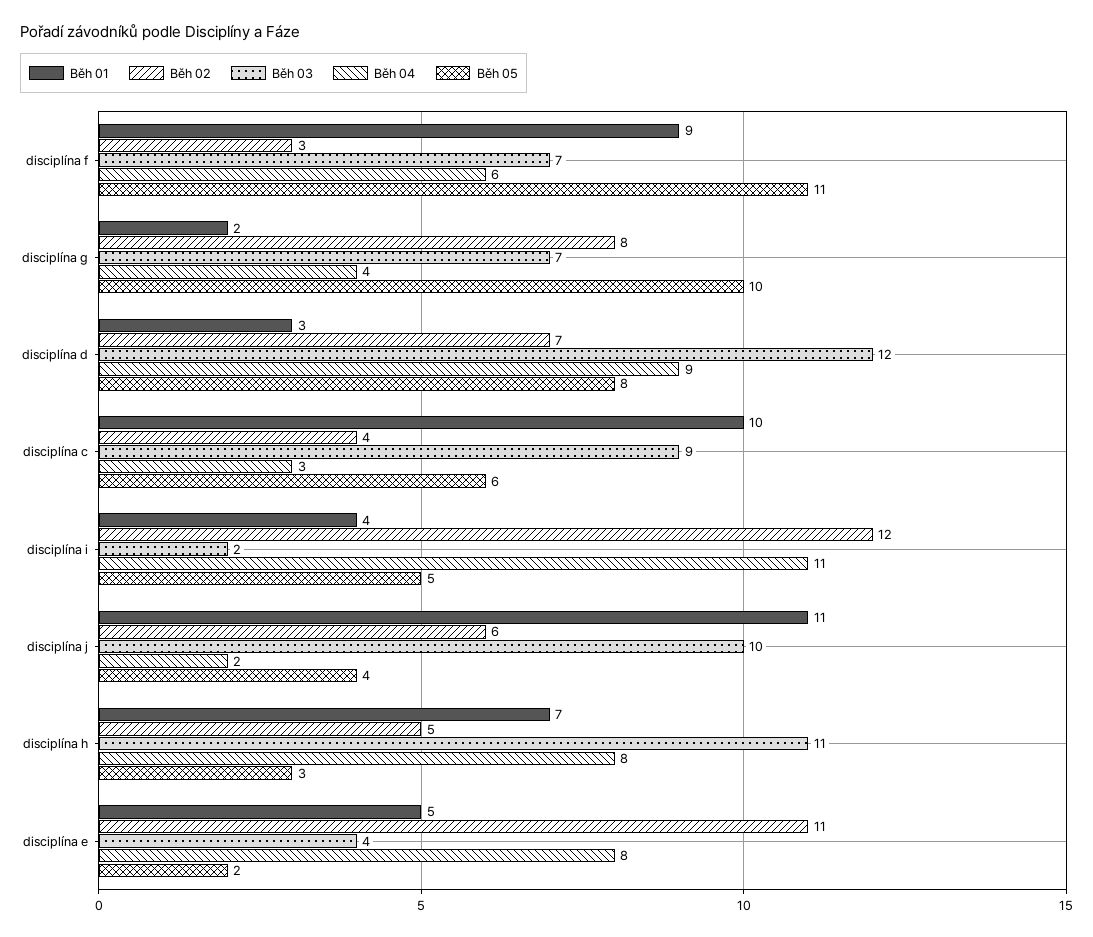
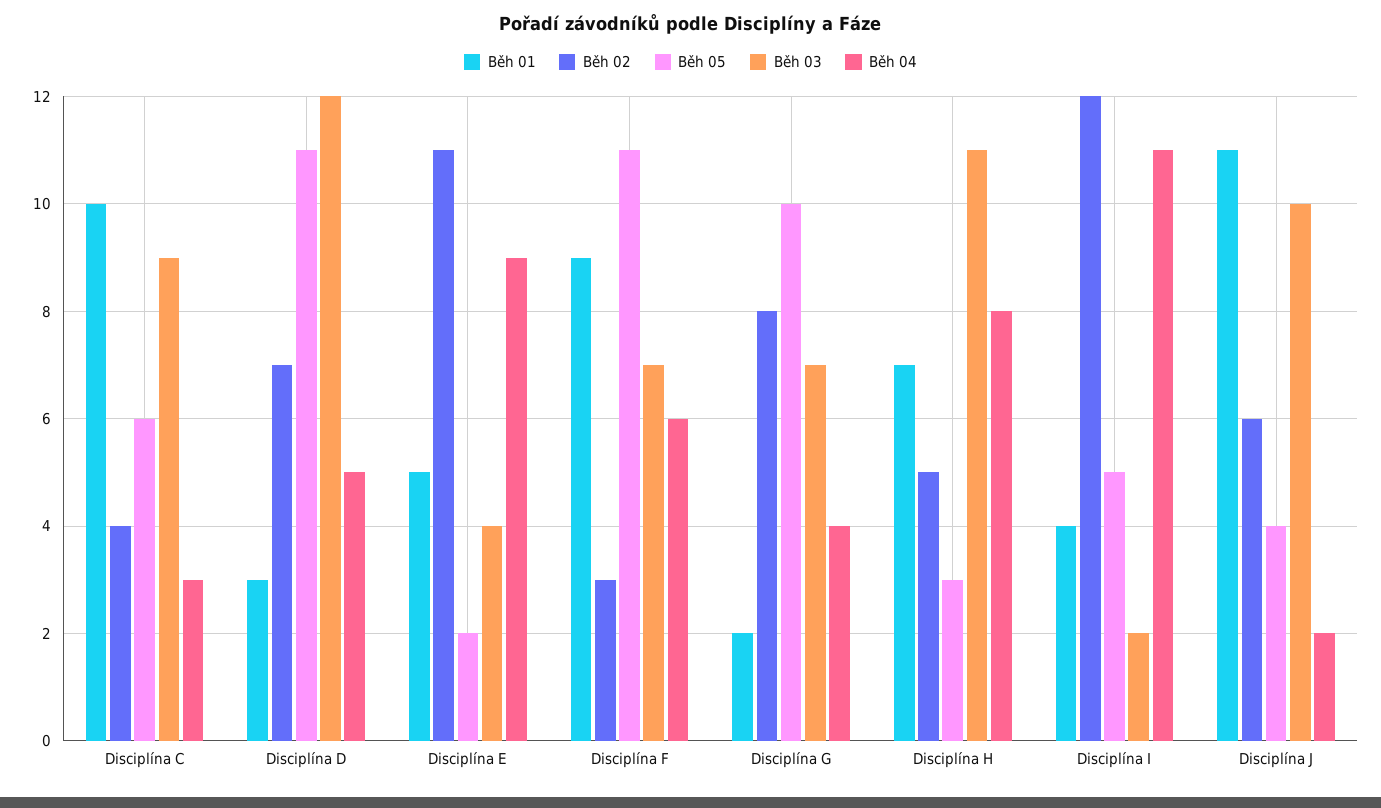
Běh 04, disciplína d: 9 -> 5
Běh 05, disciplína d: 8 -> 11
Běh 04, disciplína e: 8 -> 9

